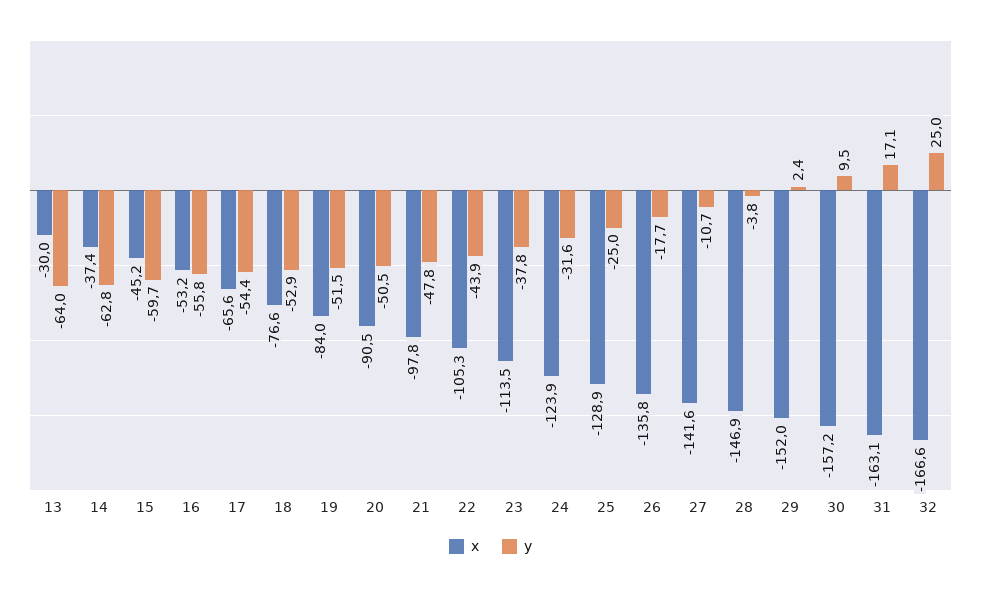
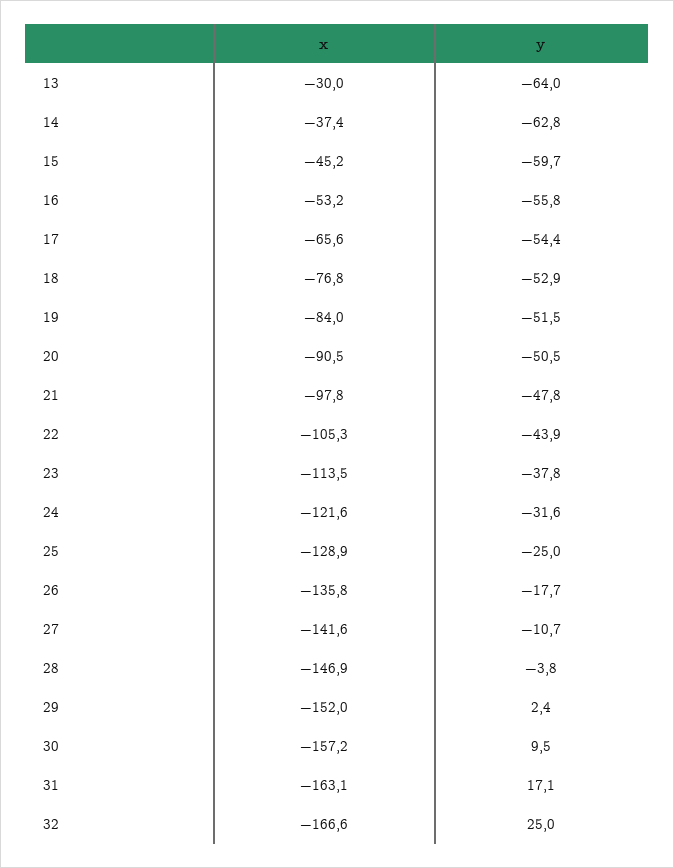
x, 18: -76.6 -> -76.8
x, 24: -123.9 -> -121.6

